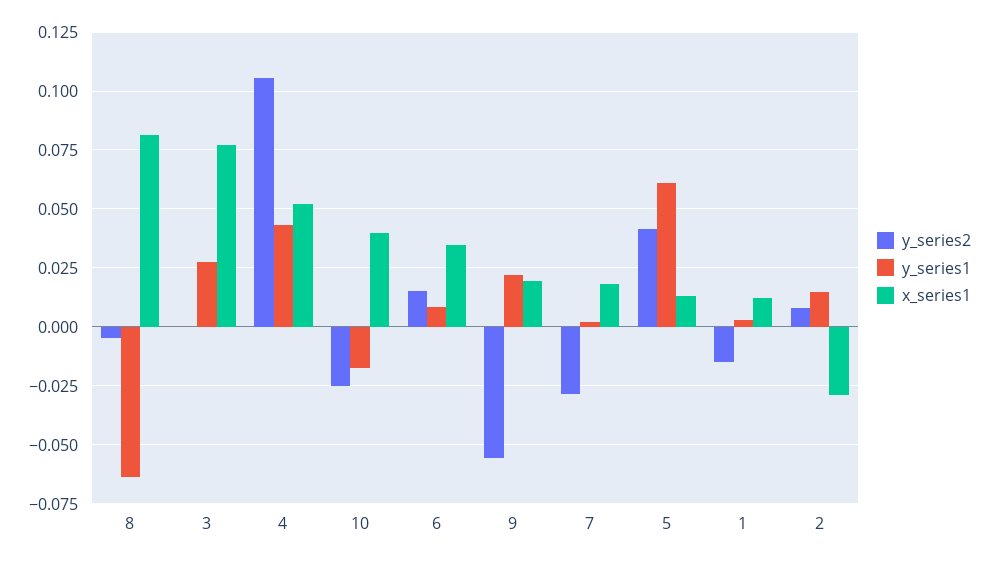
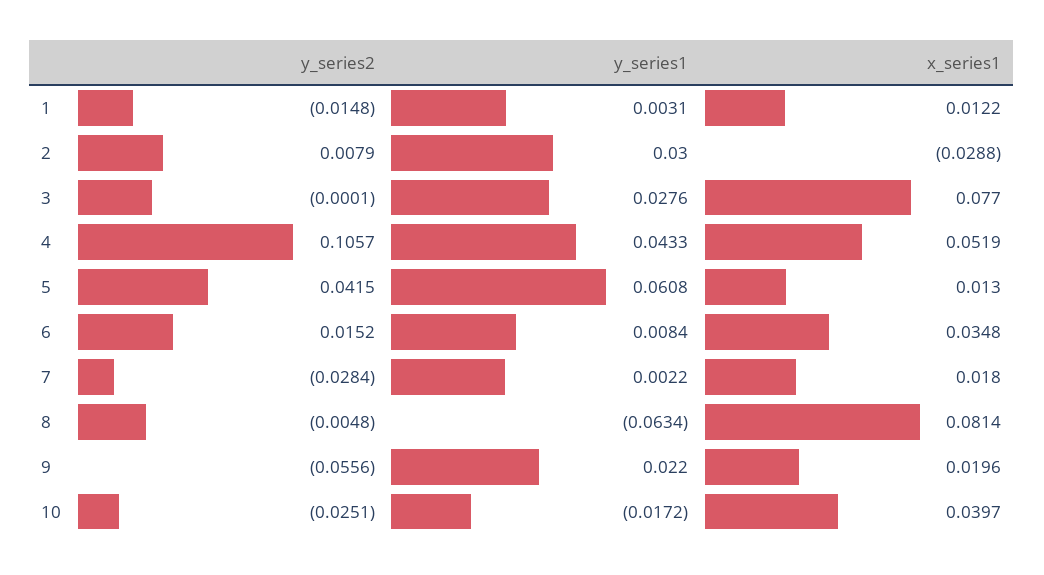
y_series1, 2: 0.015 -> 0.03

